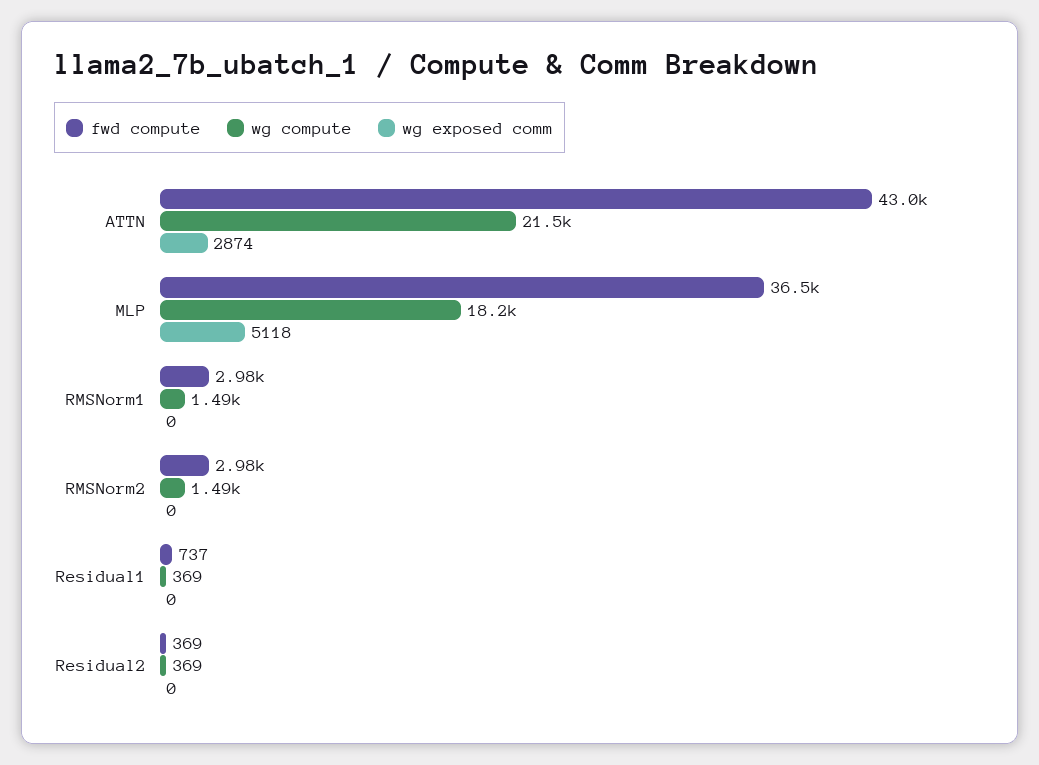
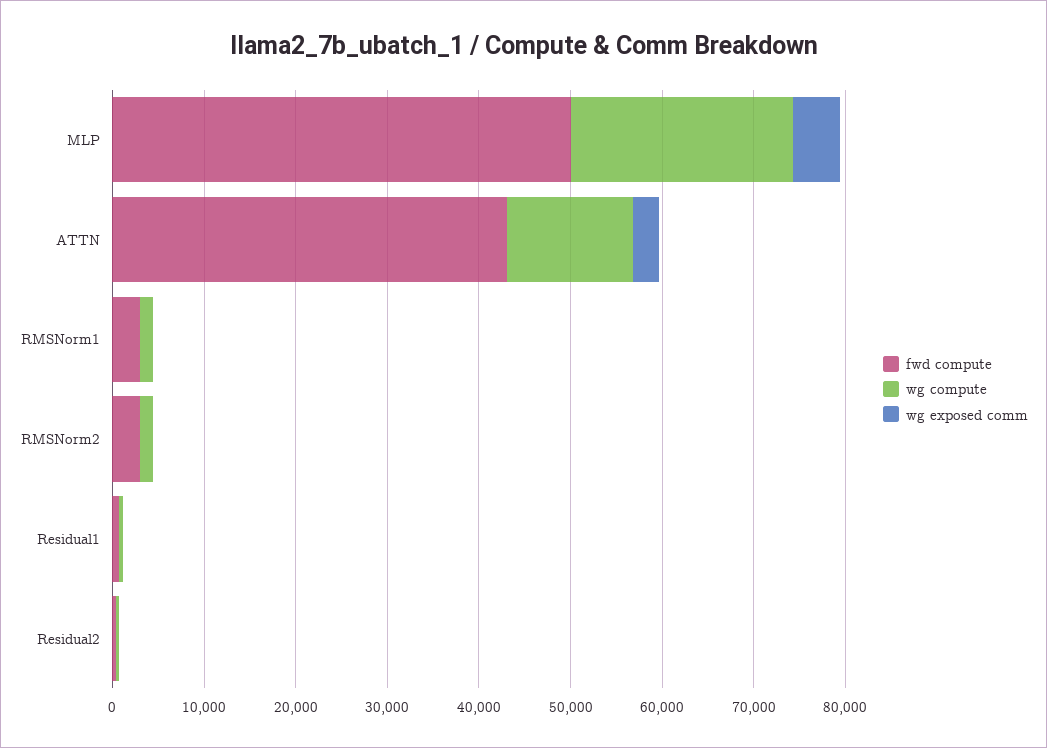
wg compute, ATTN: 21500 -> 14000
fwd compute, MLP: 36500 -> 50000
wg compute, MLP: 18200 -> 24000

